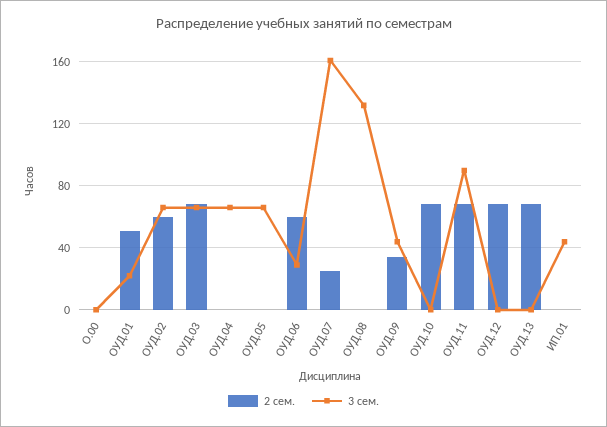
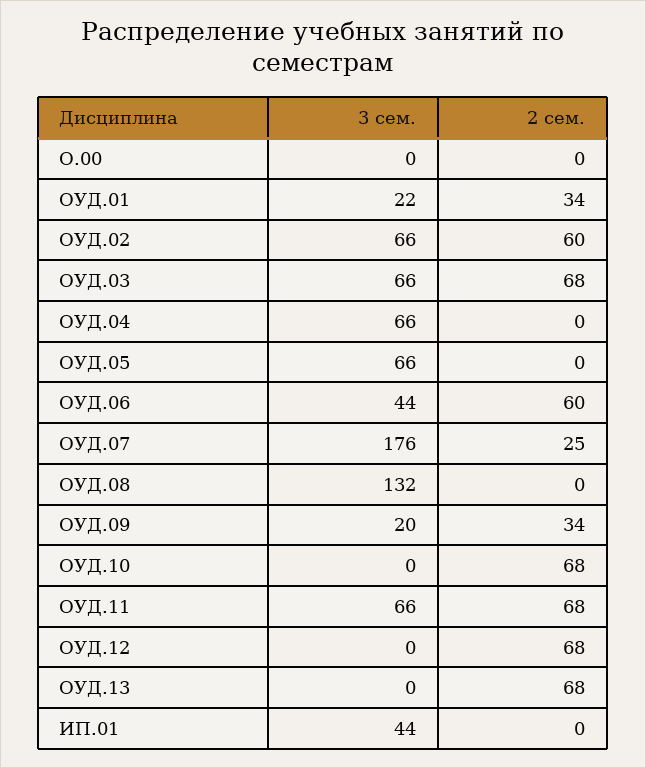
2 сем., ОУД.01: 50 -> 34
3 сем., ОУД.06: 30 -> 44
3 сем., ОУД.07: 160 -> 176
3 сем., ОУД.09: 45 -> 20
3 сем., ОУД.11: 90 -> 66

